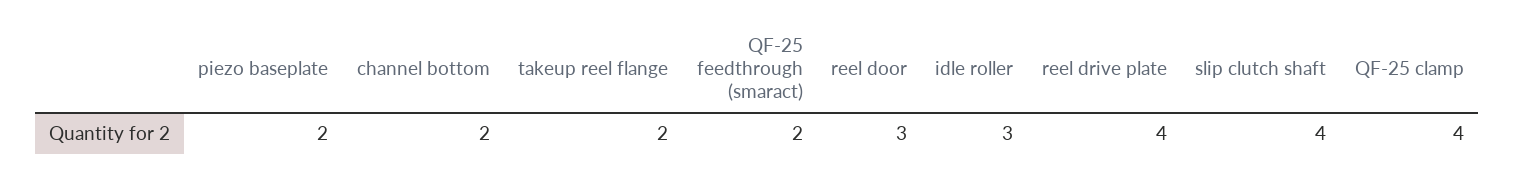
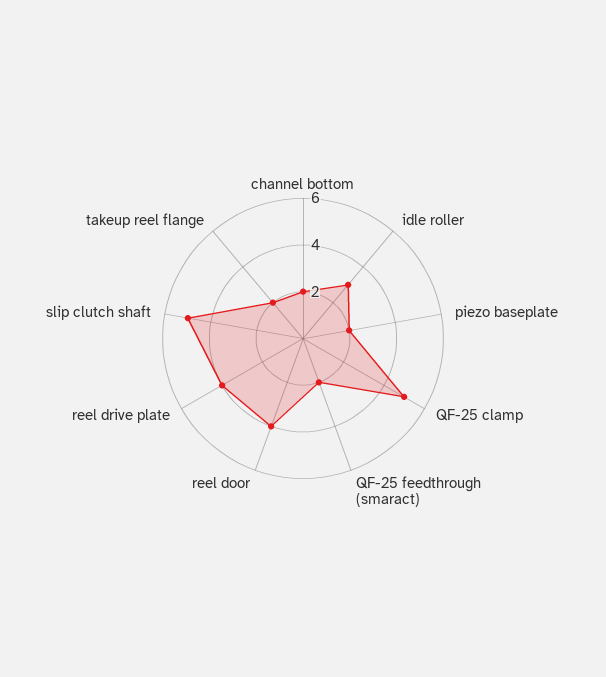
reel door: 3 -> 4
slip clutch shaft: 4 -> 5
QF-25 clamp: 4 -> 5

